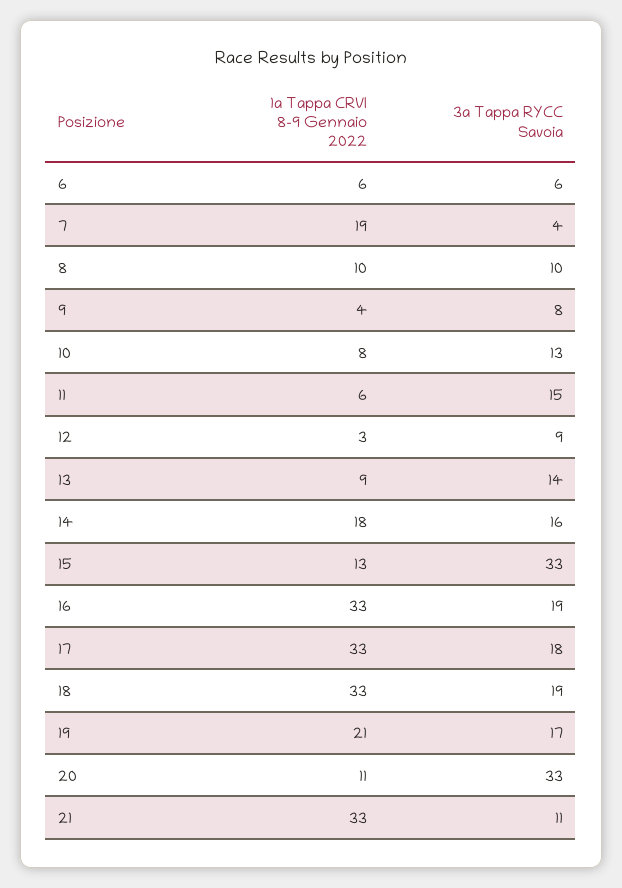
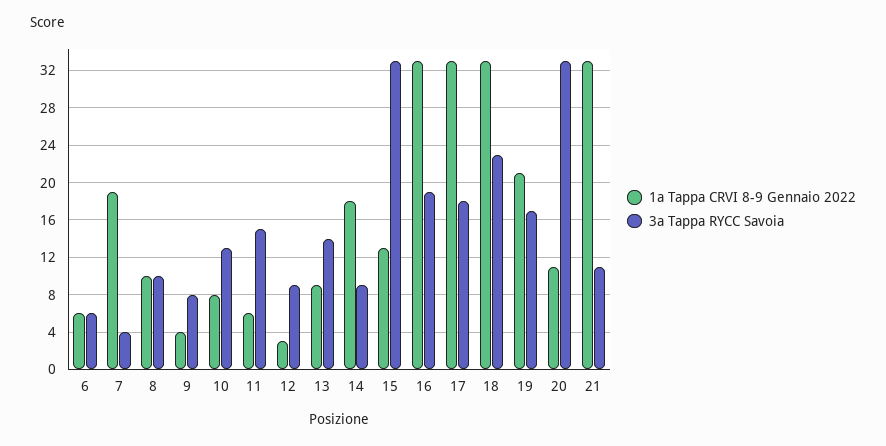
3a Tappa RYCC Savoia, 14: 16 -> 9
3a Tappa RYCC Savoia, 18: 19 -> 23

